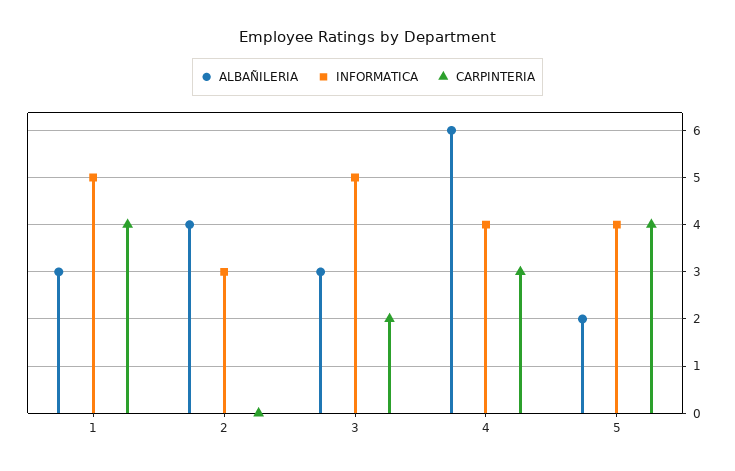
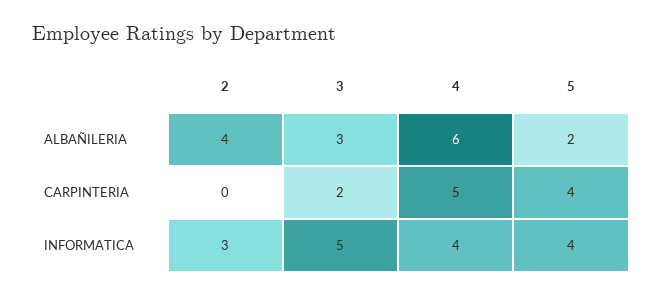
ALBAÑILERIA, 1: 3 -> none
INFORMATICA, 1: 5 -> none
CARPINTERIA, 1: 4 -> none
CARPINTERIA, 4: 3 -> 5

